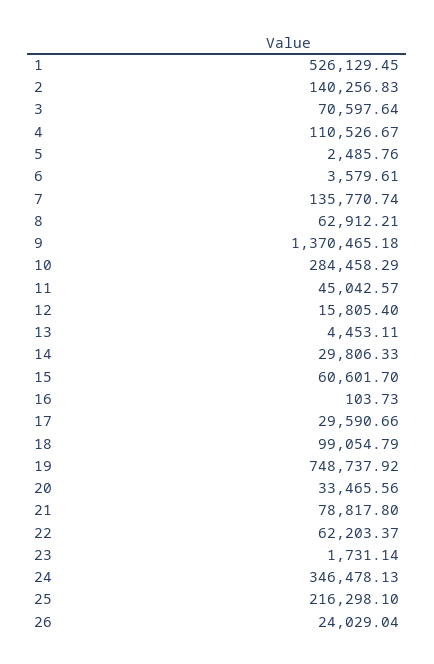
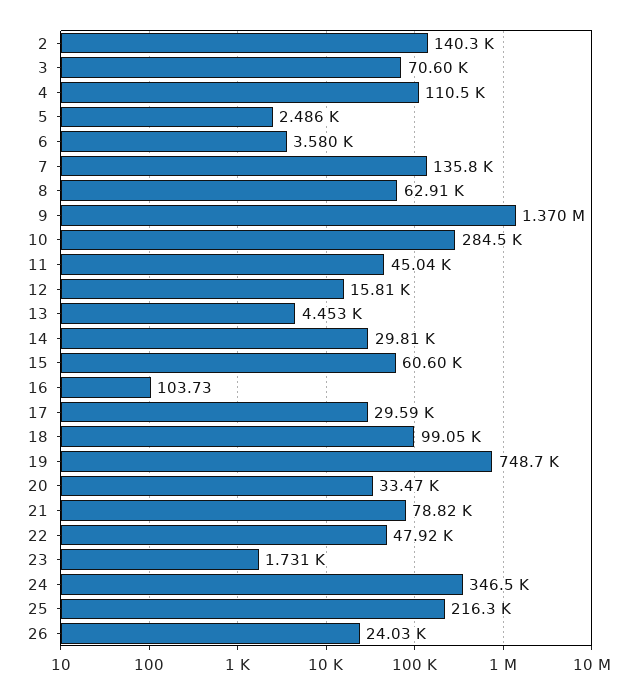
1: 526129.45 -> none
22: 62203.37 -> 47920

